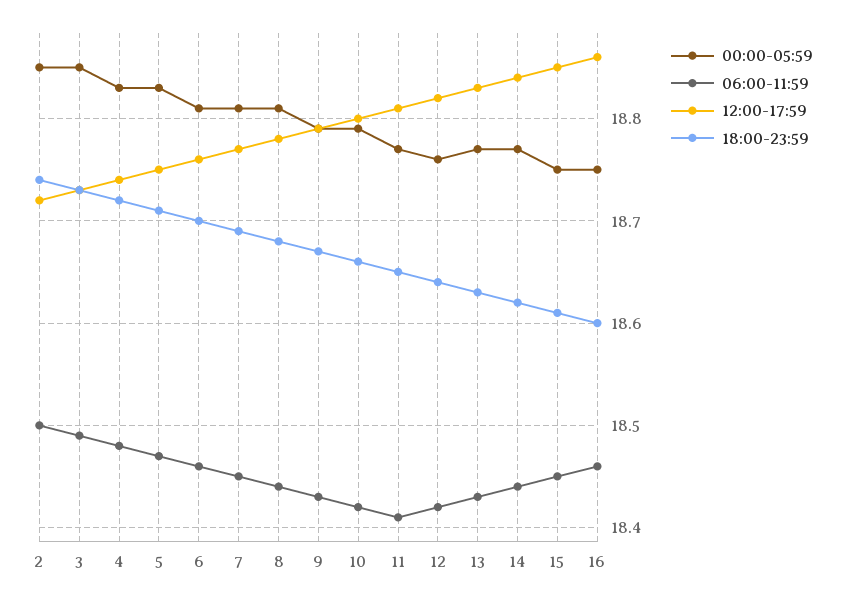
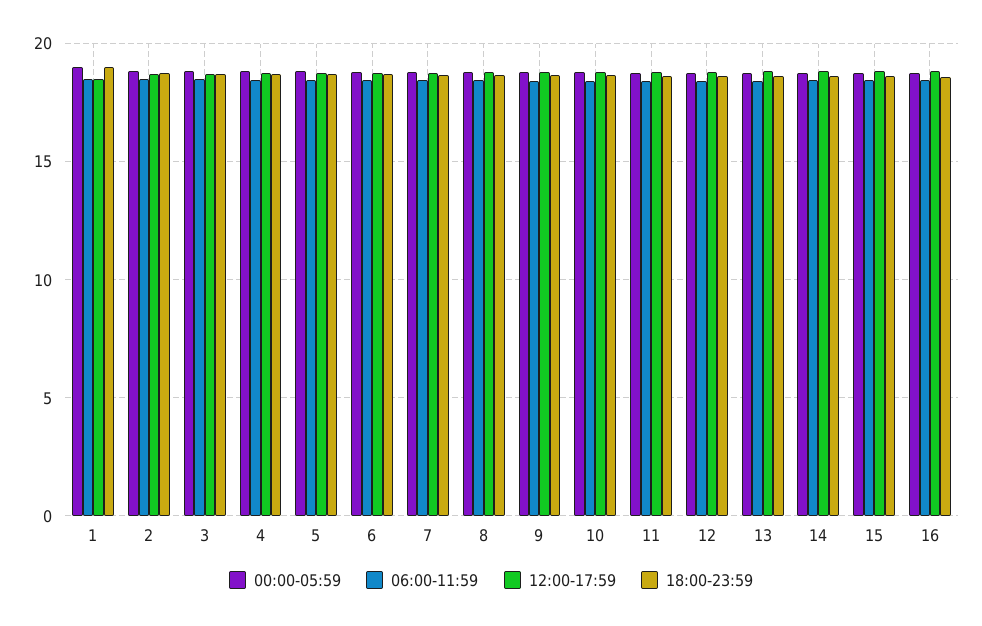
00:00-05:59, 1: none -> 19
06:00-11:59, 1: none -> 18.5
12:00-17:59, 1: none -> 18.5
18:00-23:59, 1: none -> 19

